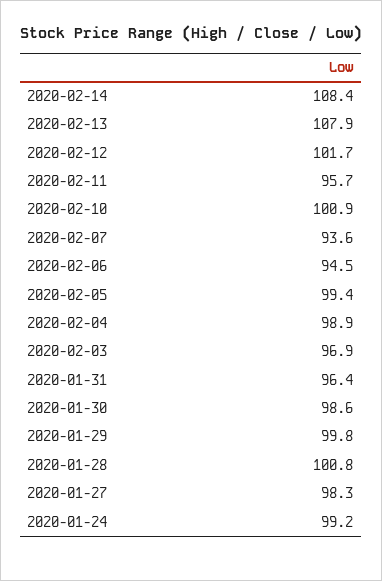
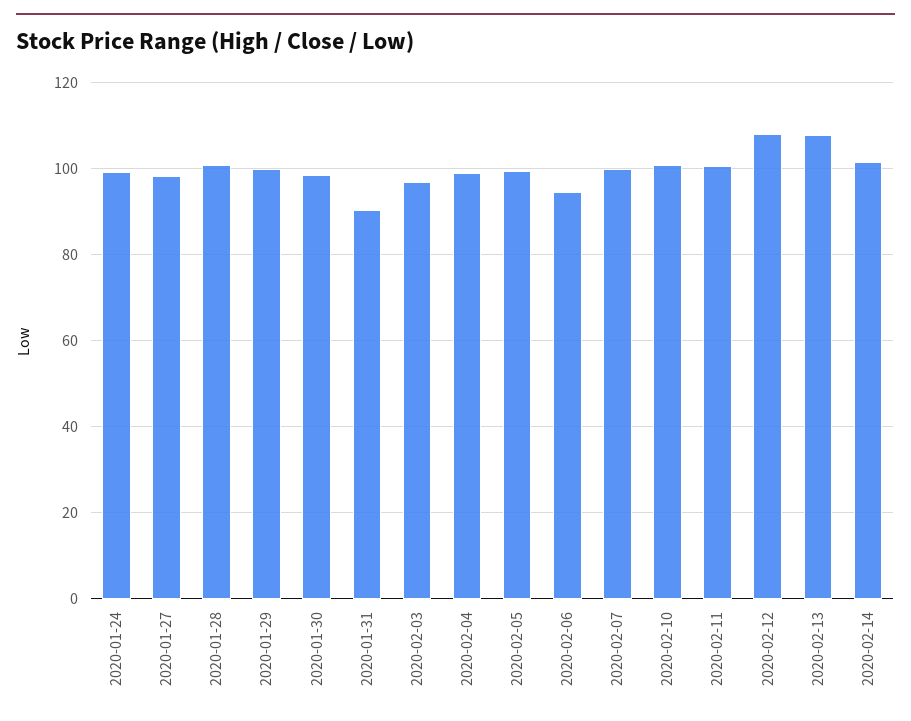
2020-02-14: 108.4 -> 102
2020-02-12: 101.7 -> 108
2020-02-11: 95.7 -> 100
2020-02-07: 93.6 -> 100
2020-01-31: 96.4 -> 90

